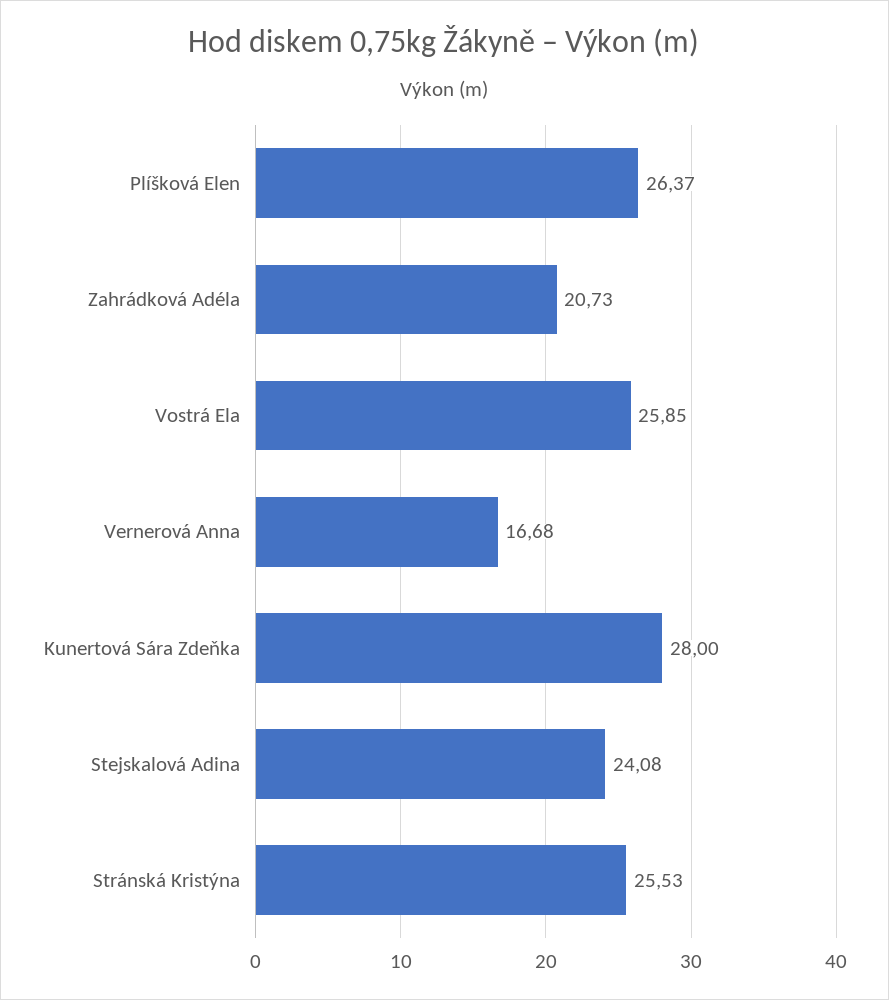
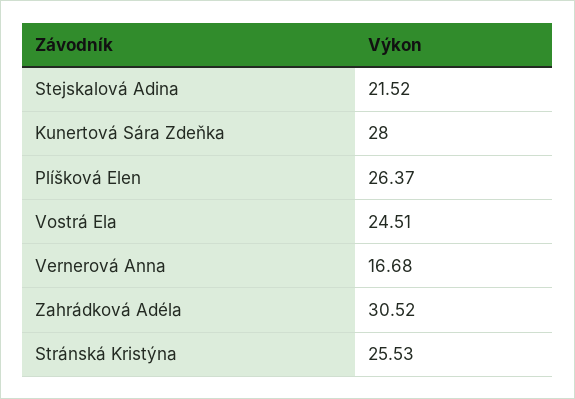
Zahrádková Adéla: 20.73 -> 30.52
Vostrá Ela: 25.85 -> 24.51
Stejskalová Adina: 24.08 -> 21.52

